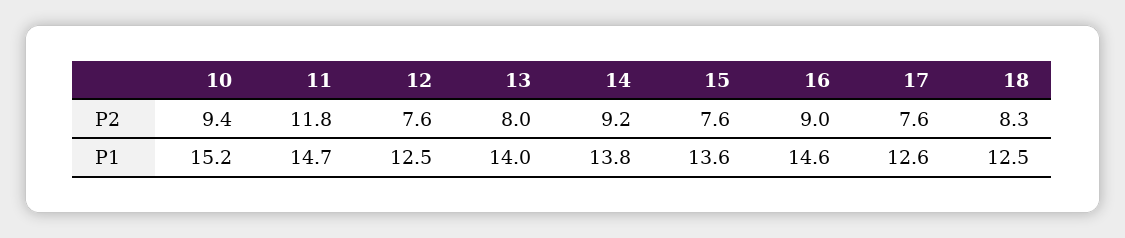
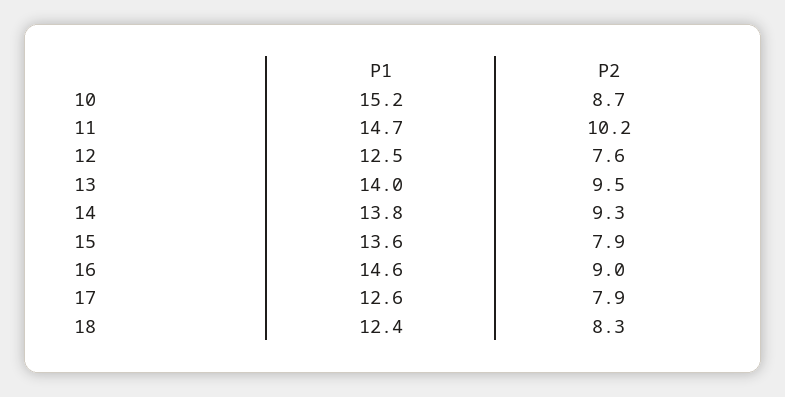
10, P2: 9.4 -> 8.7
11, P2: 11.8 -> 10.2
13, P2: 8 -> 9.5
14, P2: 9.2 -> 9.3
15, P2: 7.6 -> 7.9
17, P2: 7.6 -> 7.9
18, P1: 12.5 -> 12.4

